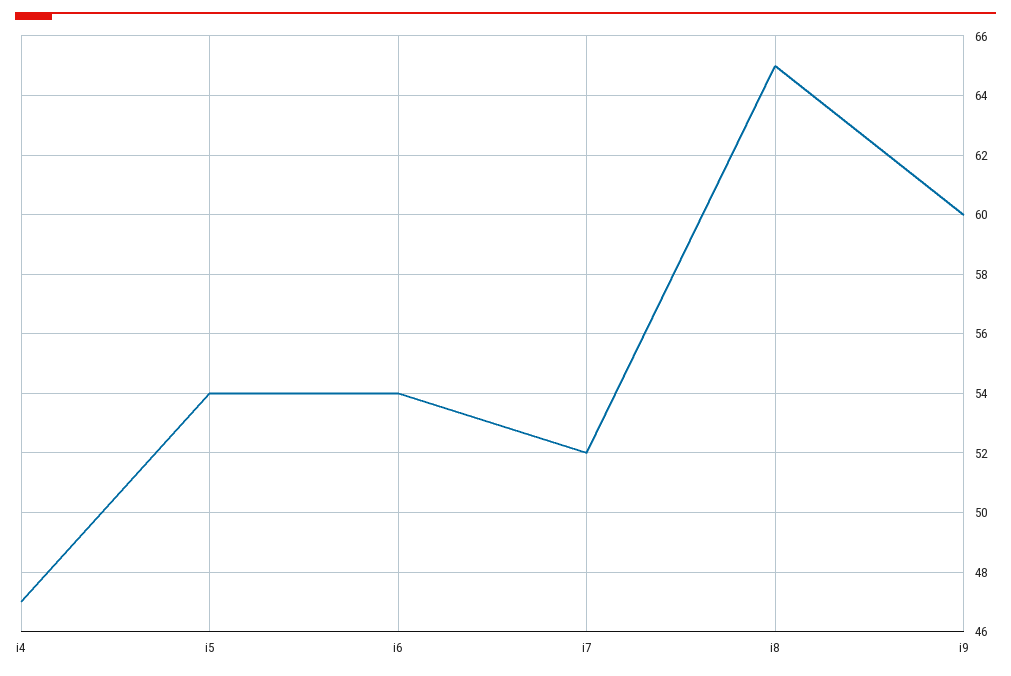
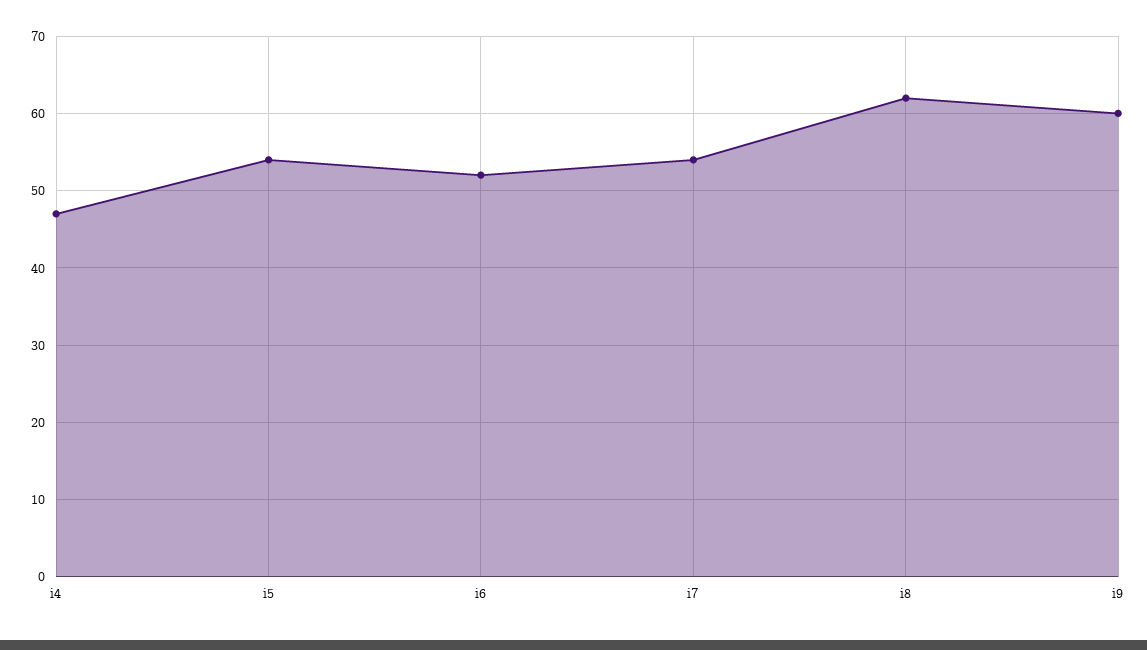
i6: 54 -> 52
i7: 52 -> 54
i8: 65 -> 62

